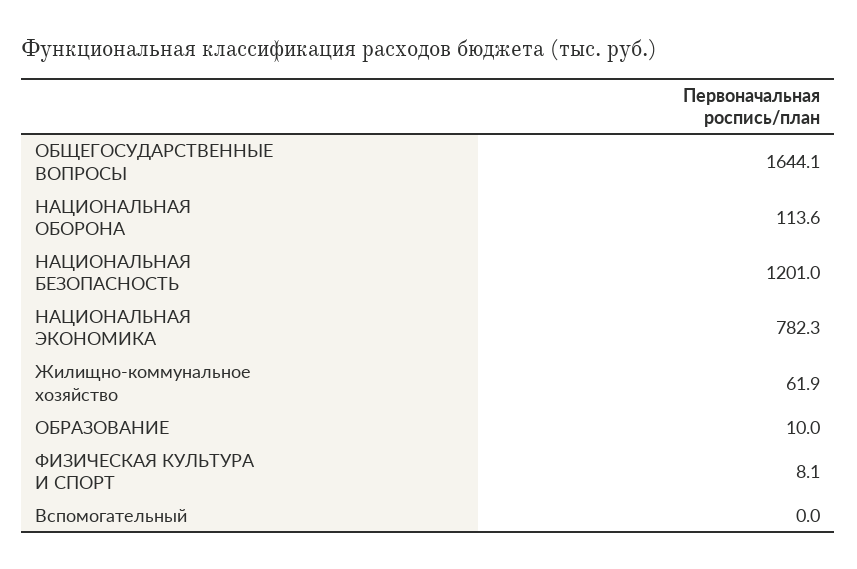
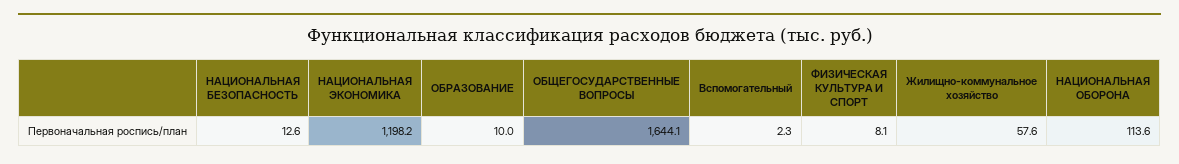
НАЦИОНАЛЬНАЯ БЕЗОПАСНОСТЬ: 1201 -> 12.6
НАЦИОНАЛЬНАЯ ЭКОНОМИКА: 782.3 -> 1198.2
Жилищно-коммунальное хозяйство: 61.9 -> 57.6
Вспомогательный: 0 -> 2.3

